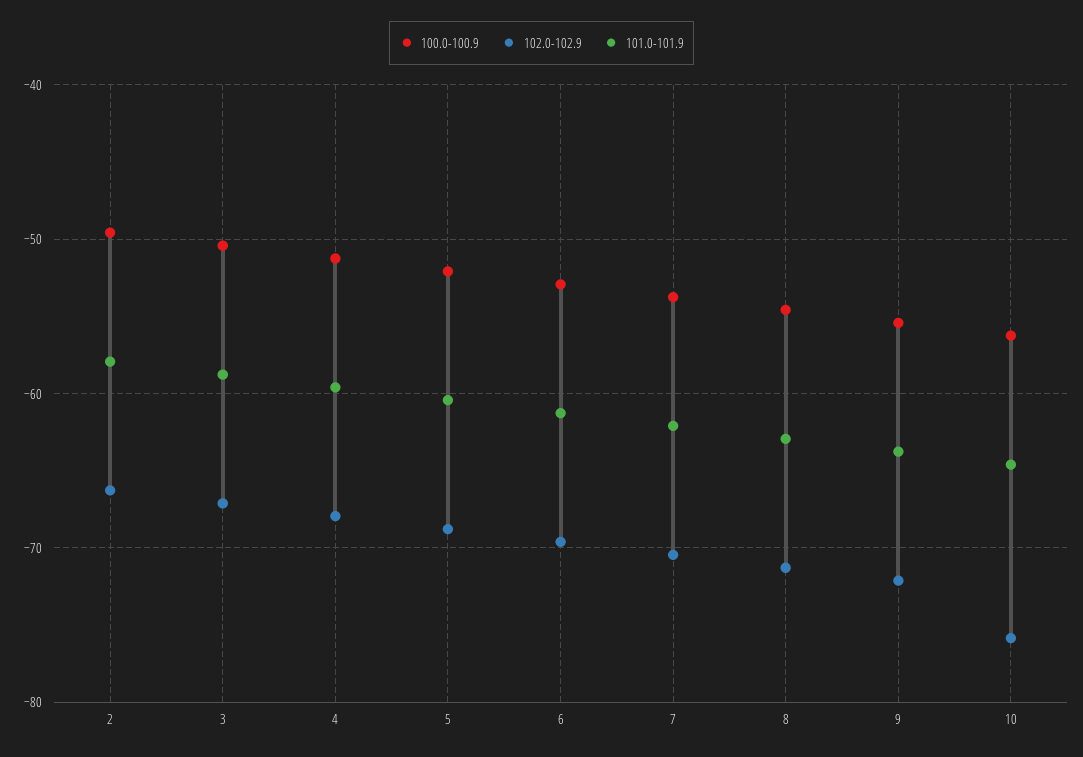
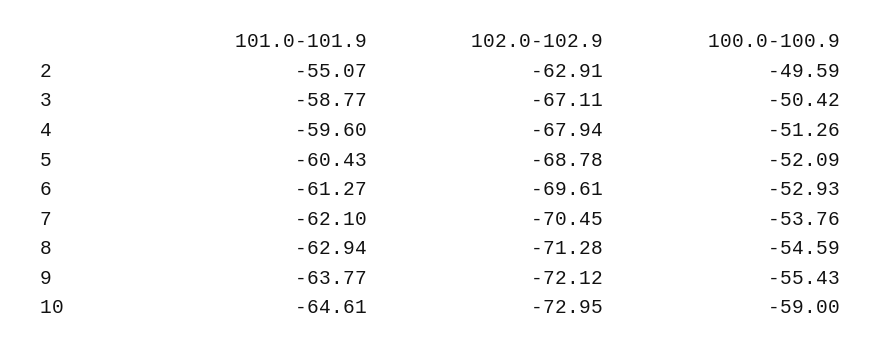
102.0-102.9, 2: -66 -> -62.91
101.0-101.9, 2: -58 -> -55.07
100.0-100.9, 10: -56 -> -59
102.0-102.9, 10: -76 -> -72.95

